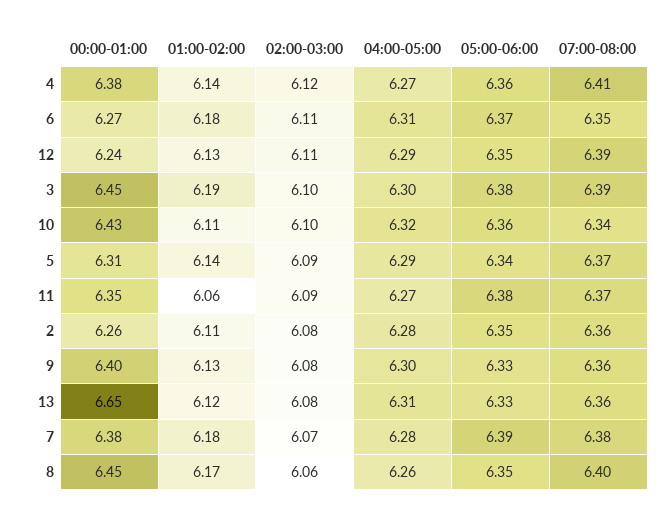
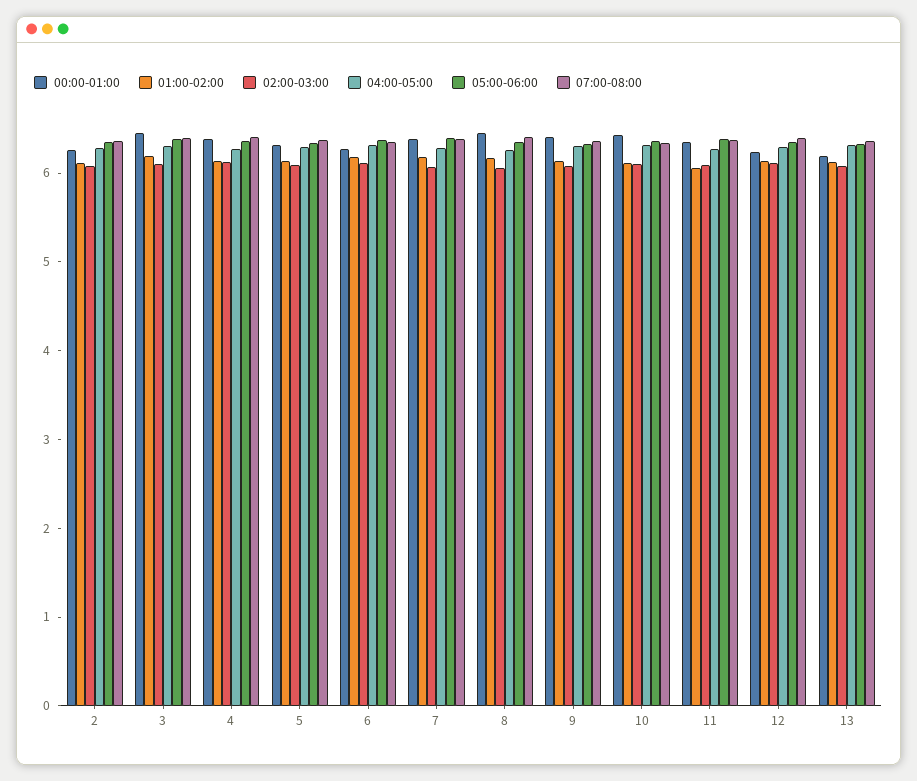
00:00-01:00, 13: 6.65 -> 6.2

